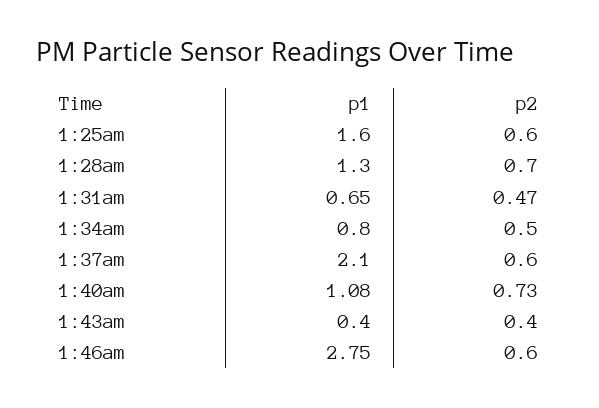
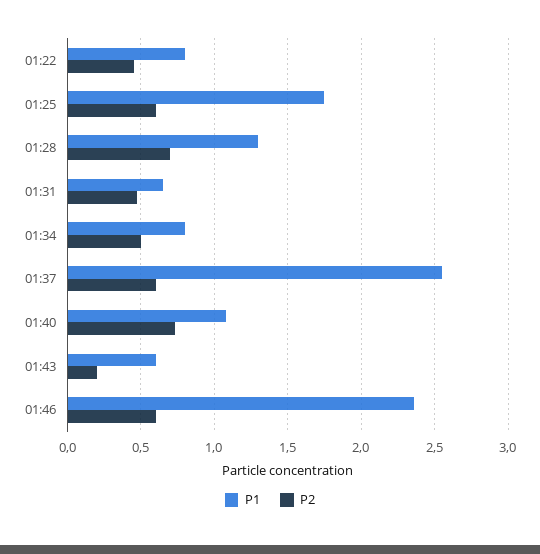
p1, 1:25am: 1.6 -> 1.75
p1, 1:37am: 2.1 -> 2.55
p1, 1:43am: 0.4 -> 0.6
p2, 1:43am: 0.4 -> 0.2
p1, 1:46am: 2.75 -> 2.35
p1, 01:22: none -> 0.8
p2, 01:22: none -> 0.45

